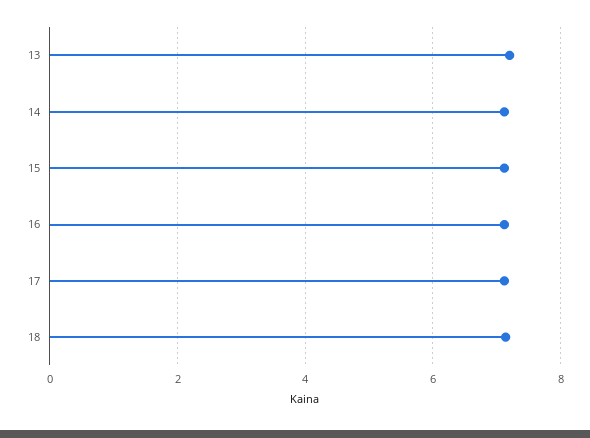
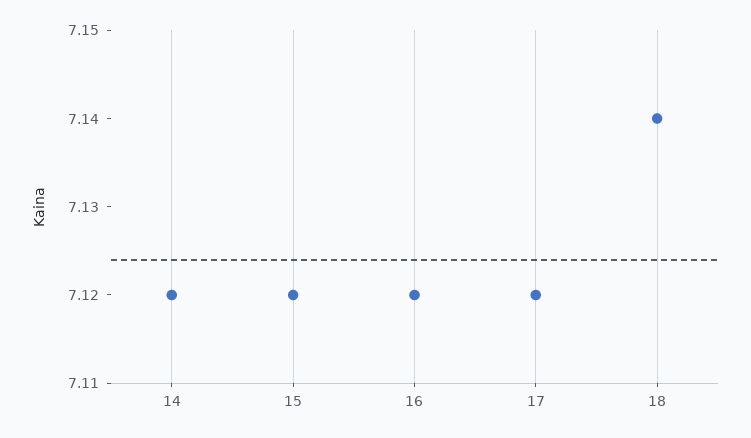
13: 7.2 -> none

